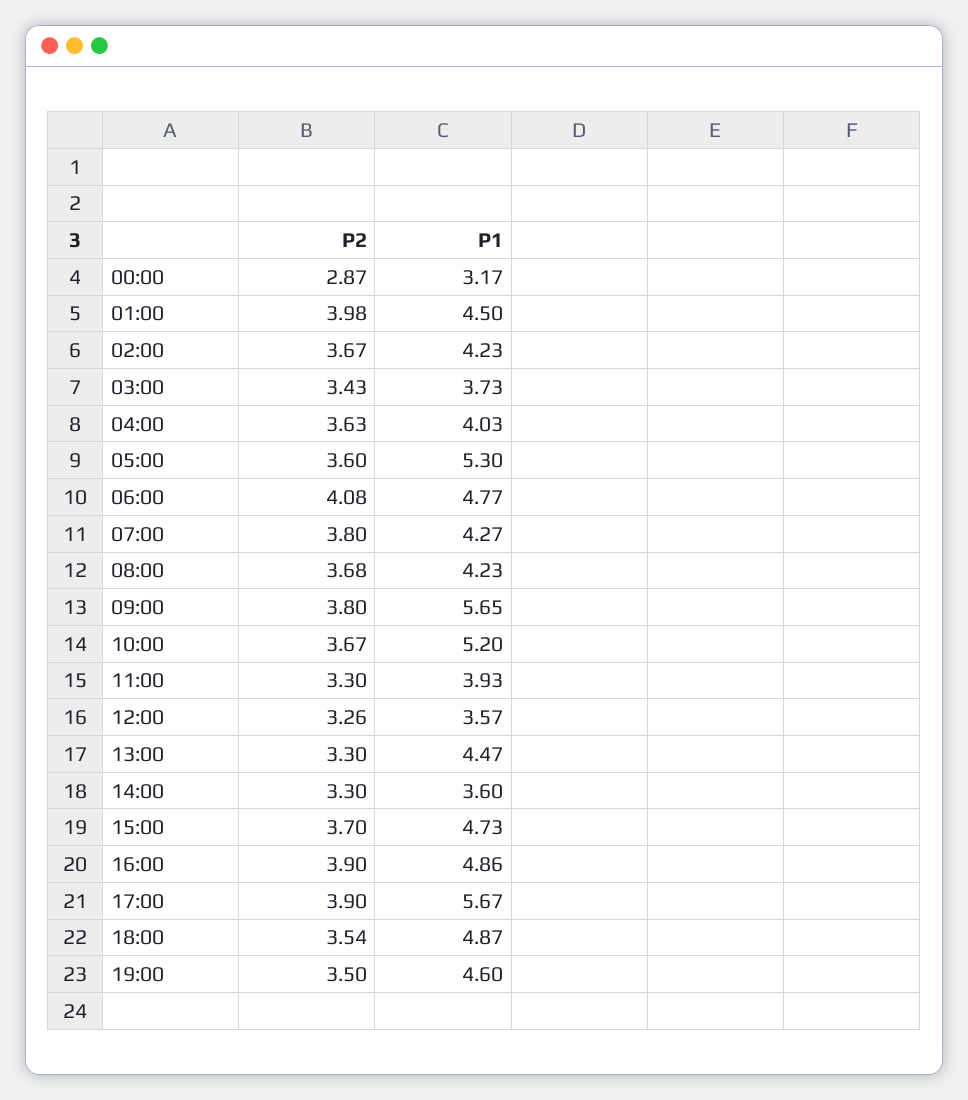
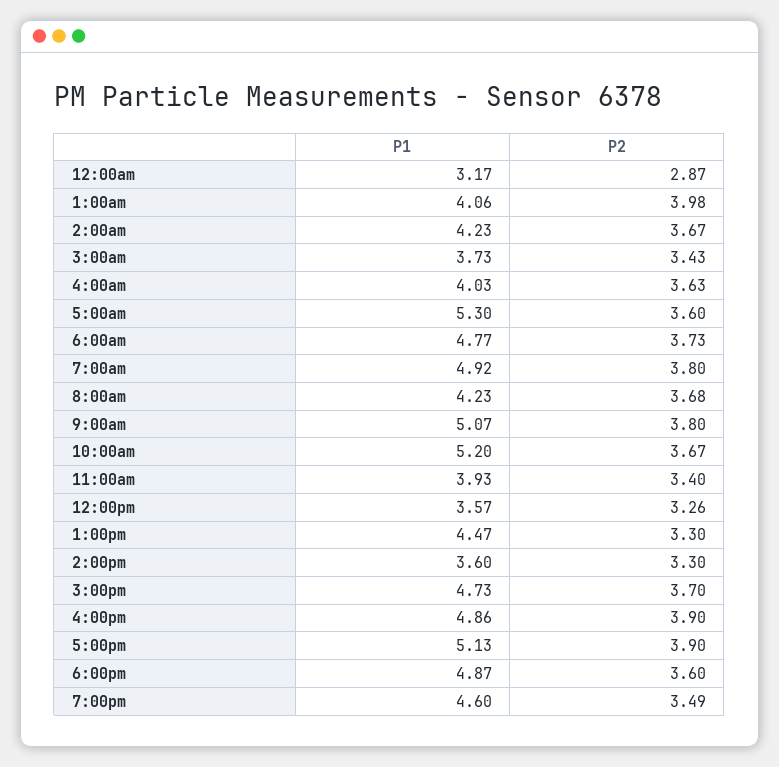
P1, 01:00: 4.5 -> 4.06
P2, 06:00: 4.08 -> 3.73
P1, 07:00: 4.27 -> 4.92
P1, 09:00: 5.65 -> 5.07
P2, 11:00: 3.3 -> 3.4
P1, 17:00: 5.67 -> 5.13
P2, 18:00: 3.54 -> 3.6
P2, 19:00: 3.5 -> 3.49

